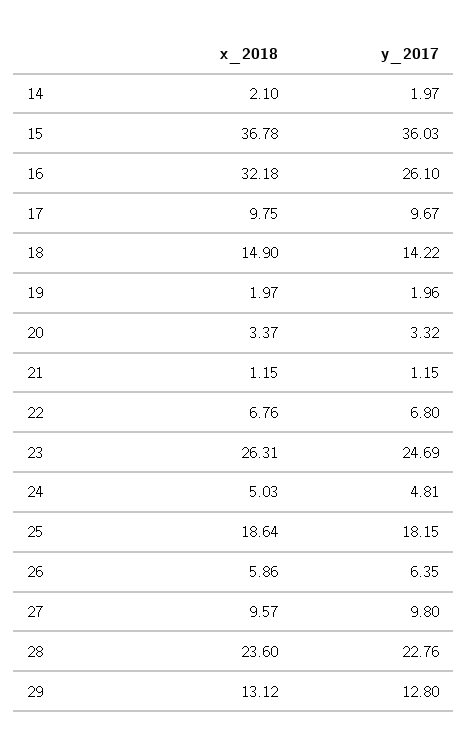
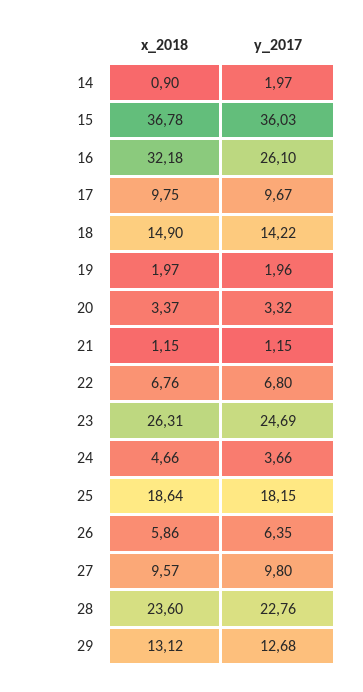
x_2018, 14: 2.1 -> 0.9
x_2018, 24: 5.03 -> 4.66
y_2017, 24: 4.81 -> 3.66
y_2017, 29: 12.8 -> 12.68

